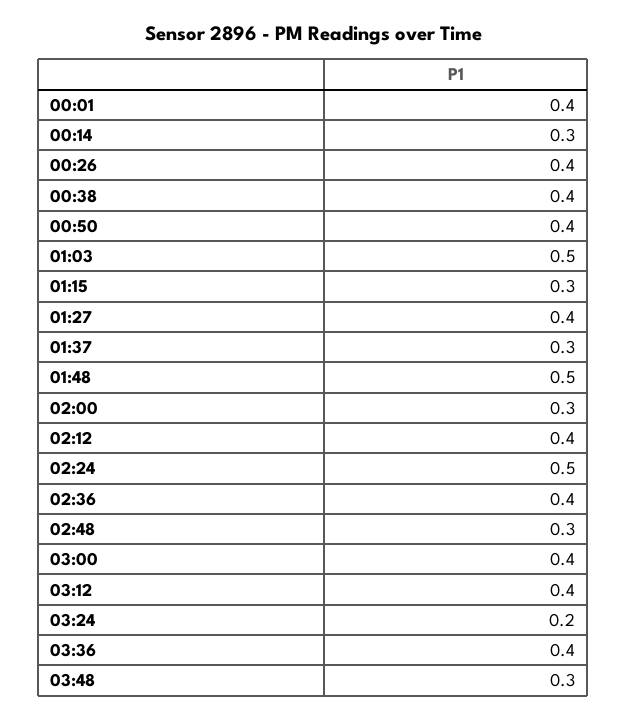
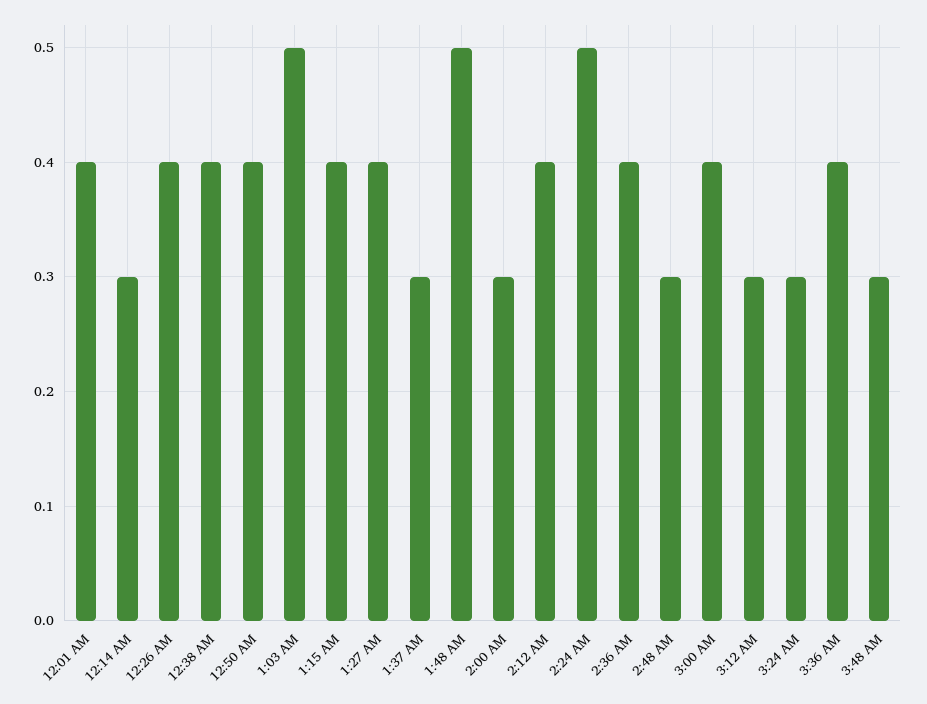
01:15: 0.3 -> 0.4
03:12: 0.4 -> 0.3
03:24: 0.2 -> 0.3

